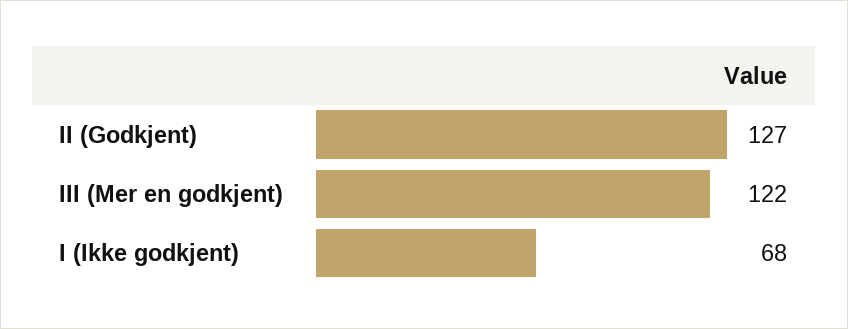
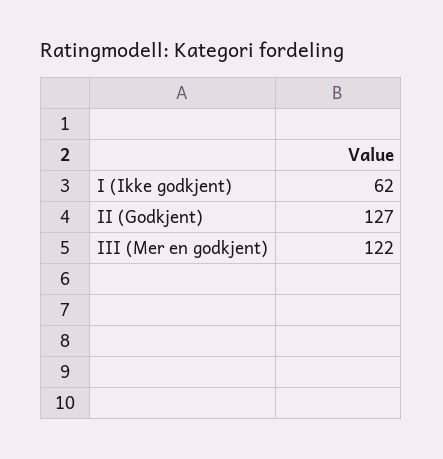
I (Ikke godkjent): 68 -> 62

